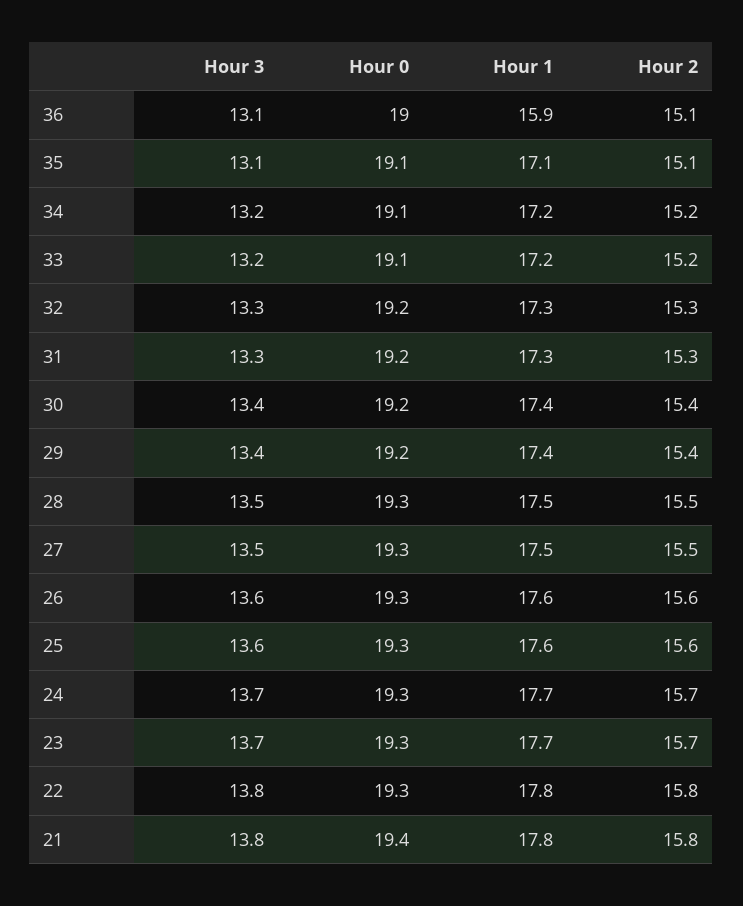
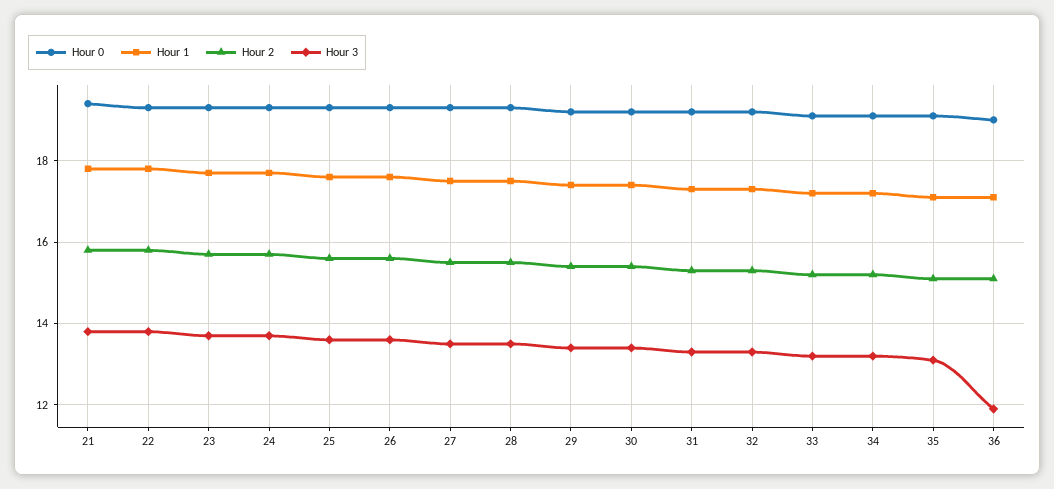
Hour 3, 36: 13.1 -> 12
Hour 1, 36: 15.9 -> 17

